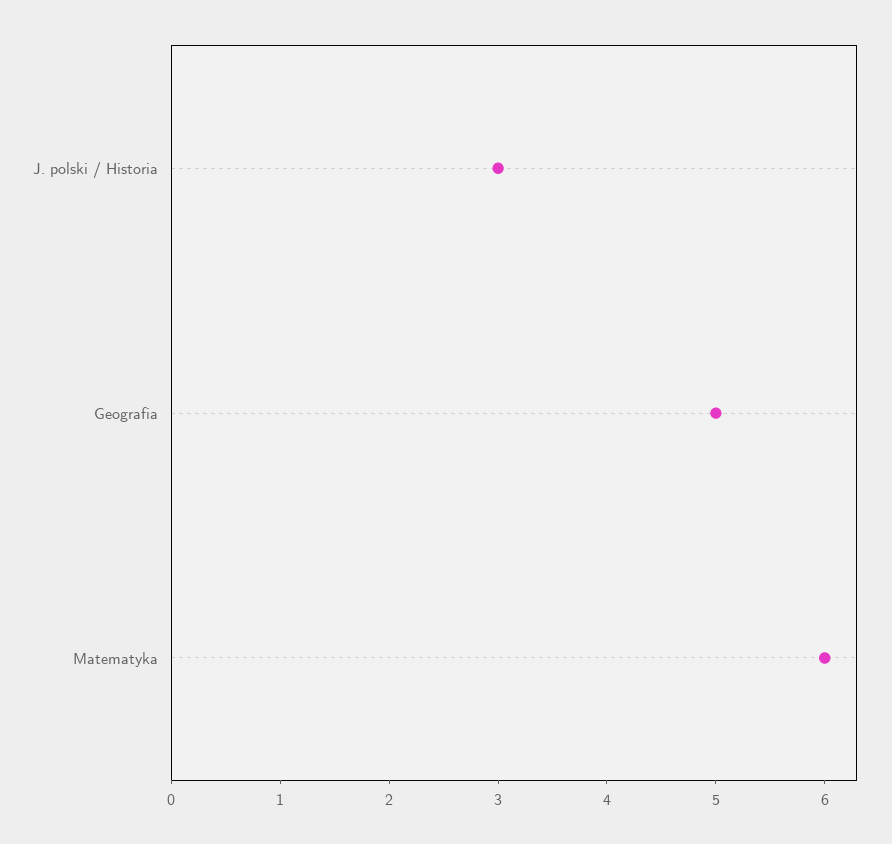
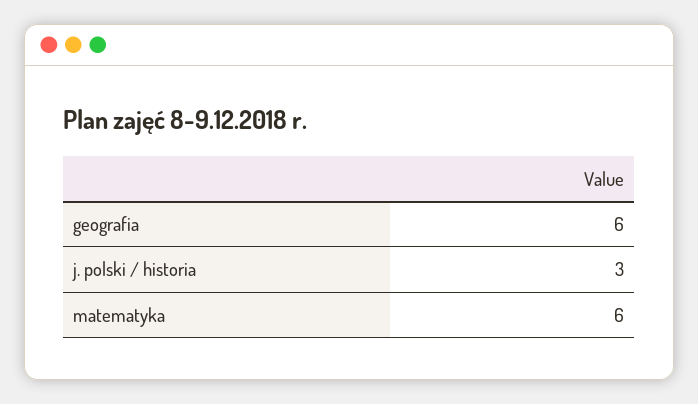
Geografia: 5 -> 6

